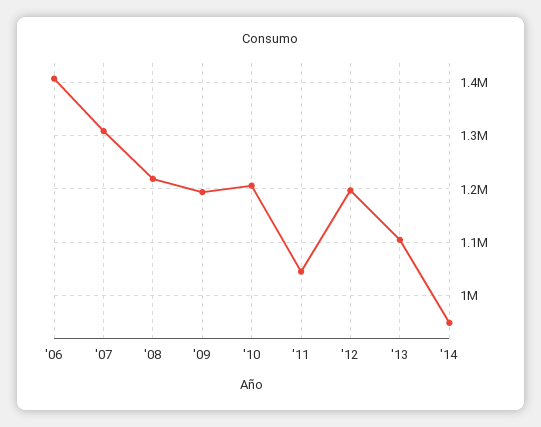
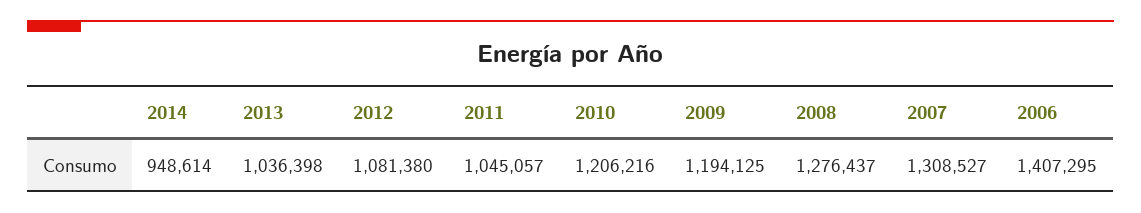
'08: 1220000 -> 1276437
'12: 1200000 -> 1081380
'13: 1100000 -> 1036398

